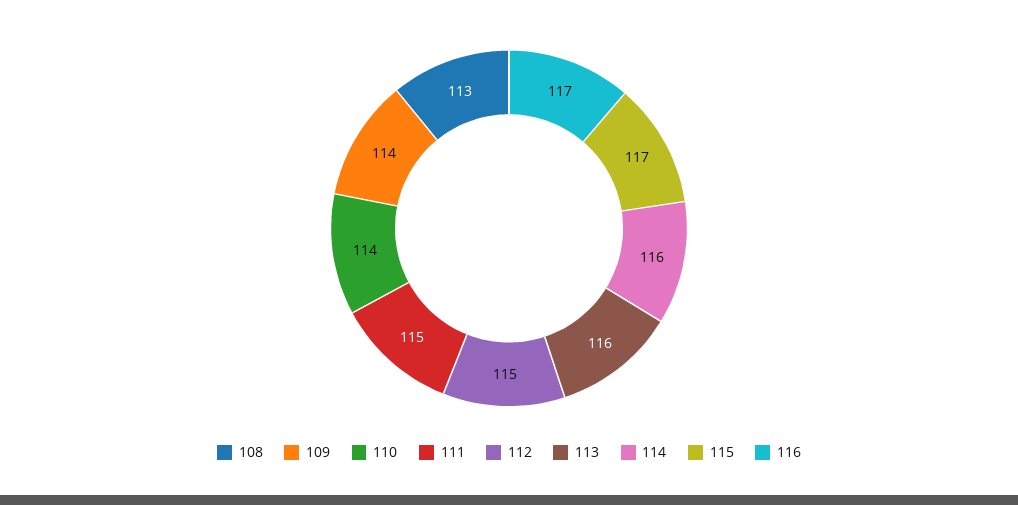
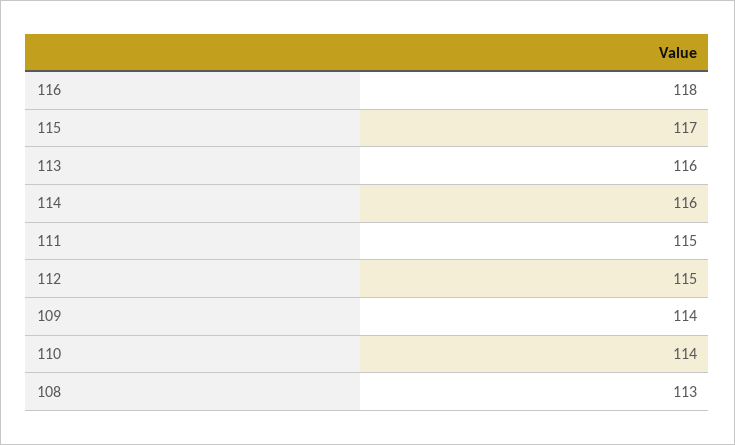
116: 117 -> 118

